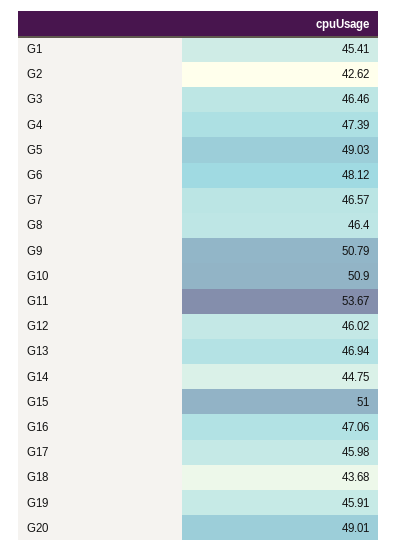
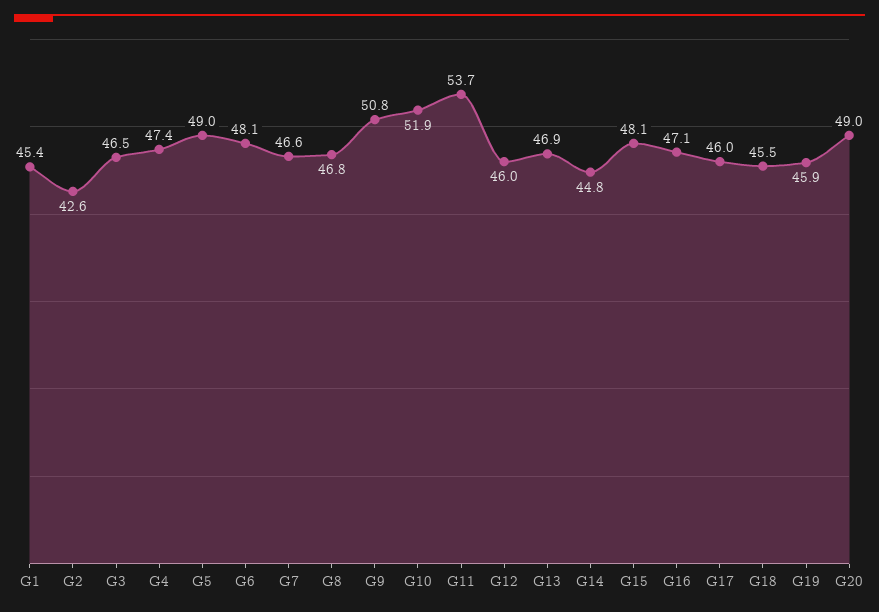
G8: 46.4 -> 46.8
G10: 50.9 -> 51.9
G15: 51 -> 48.1
G18: 43.68 -> 45.5

